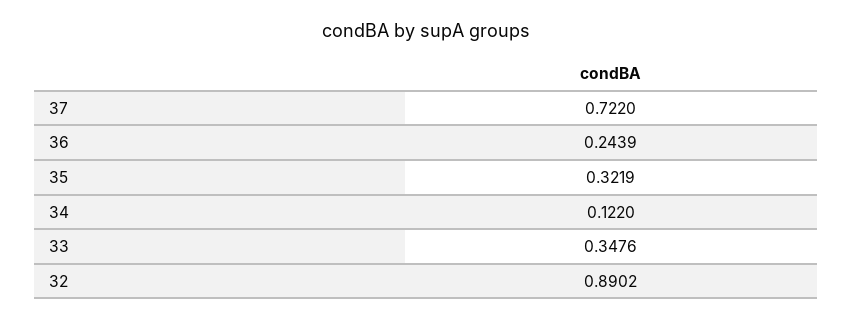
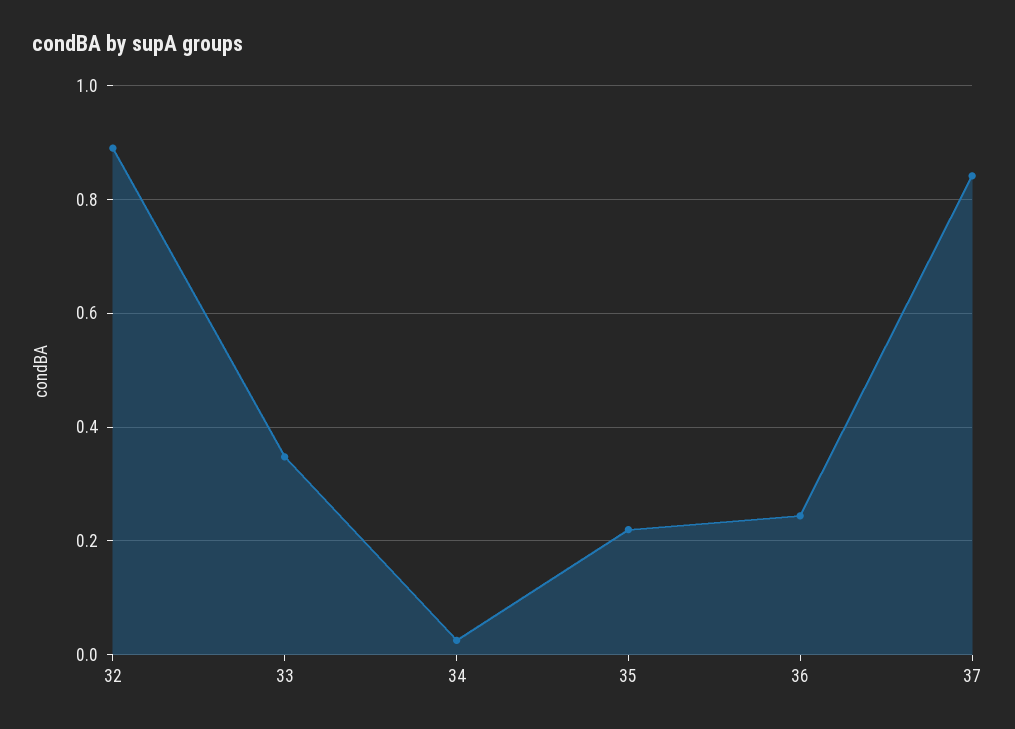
37: 0.722 -> 0.84
35: 0.3219 -> 0.22
34: 0.122 -> 0.02

